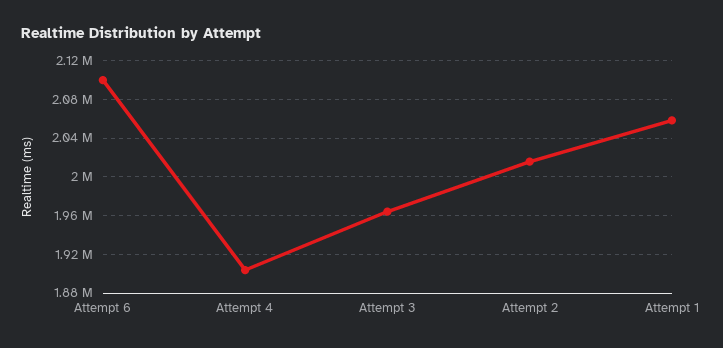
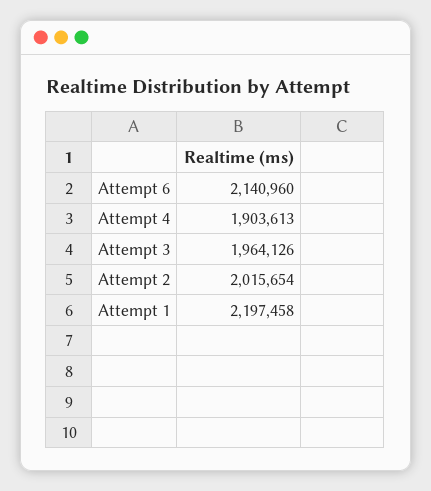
Attempt 6: 2100000 -> 2140960
Attempt 1: 2060000 -> 2197458

